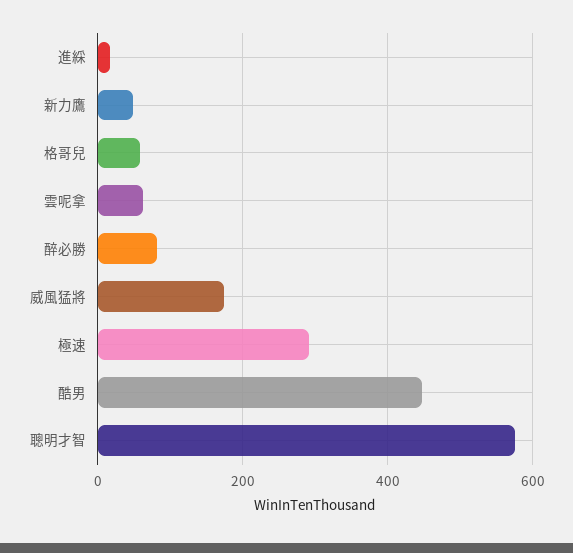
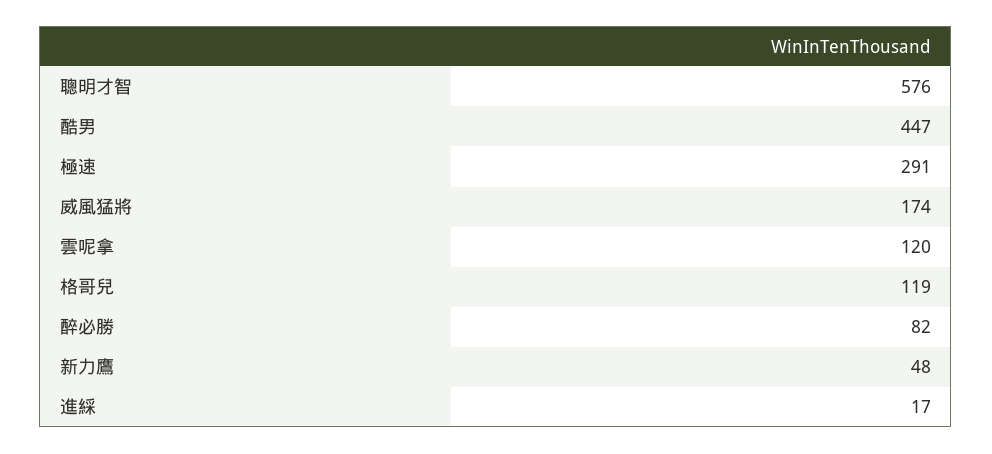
格哥兒: 60 -> 119
雲呢拿: 60 -> 120

